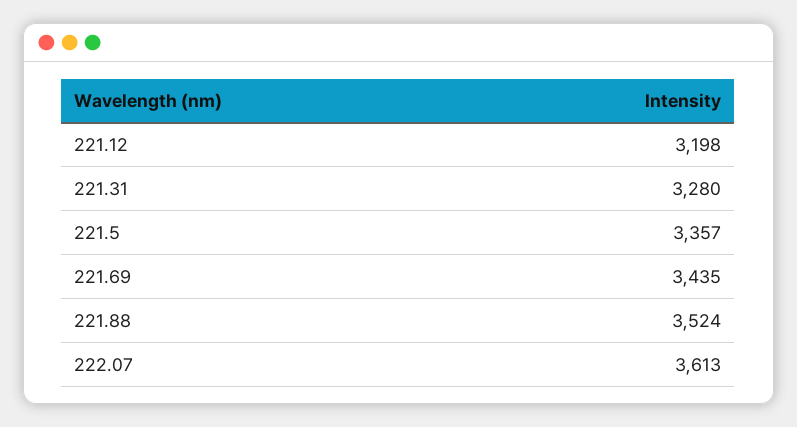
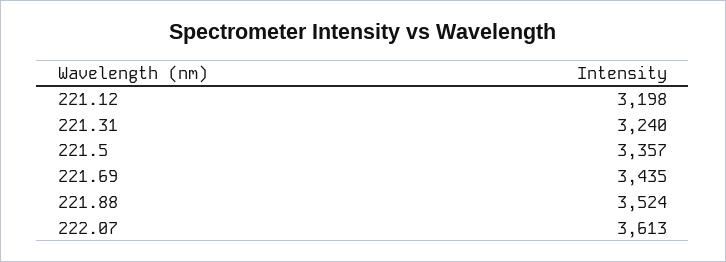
221.31: 3280 -> 3240

